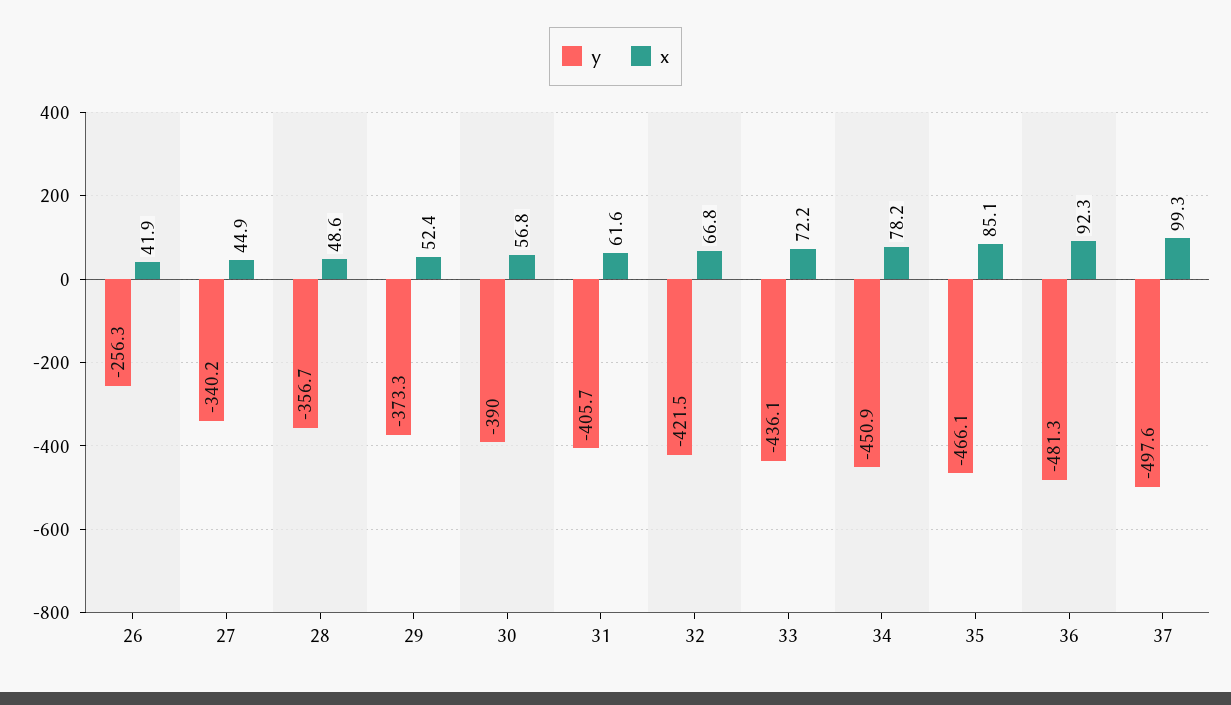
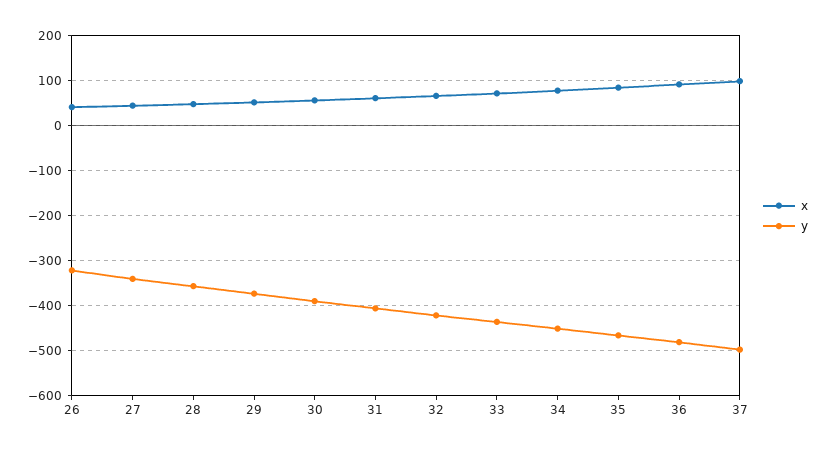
y, 26: -256.3 -> -320

